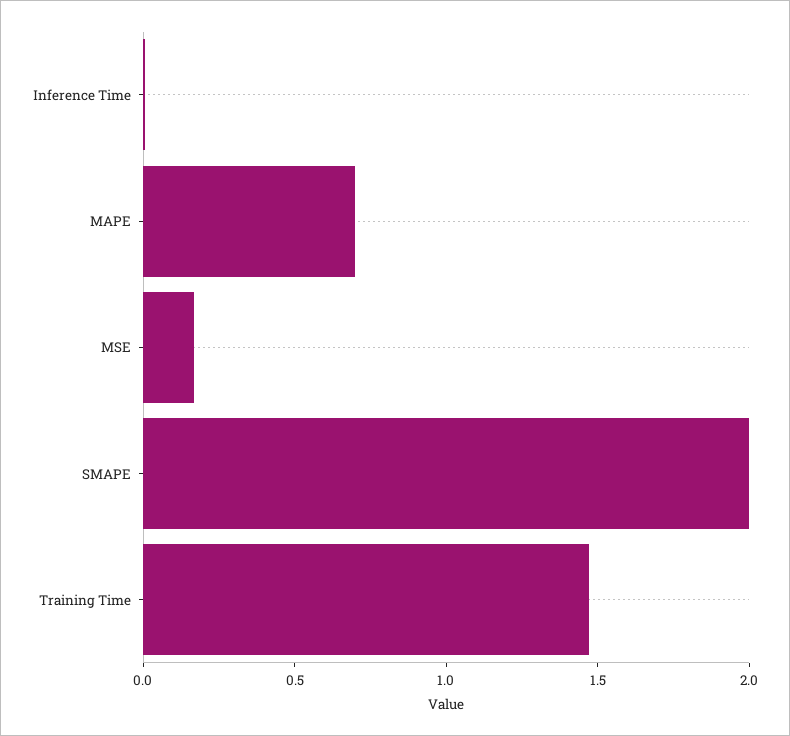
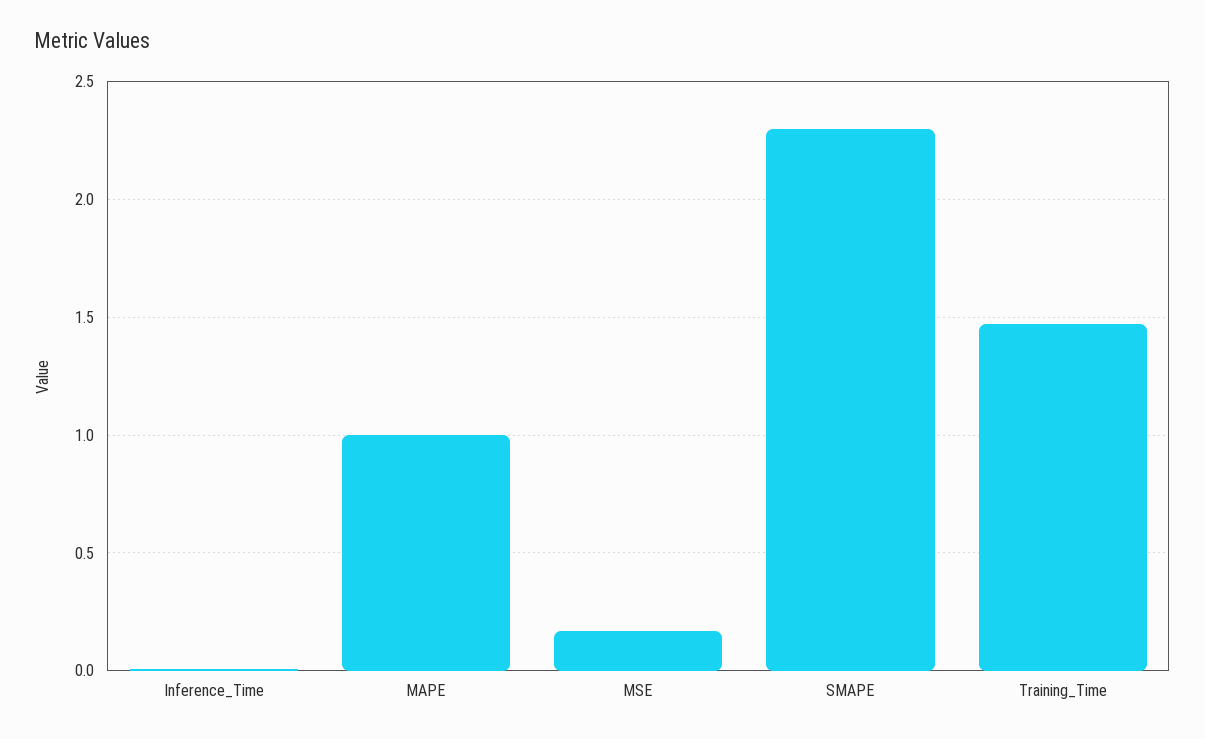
MAPE: 0.7 -> 1
SMAPE: 2 -> 2.3

